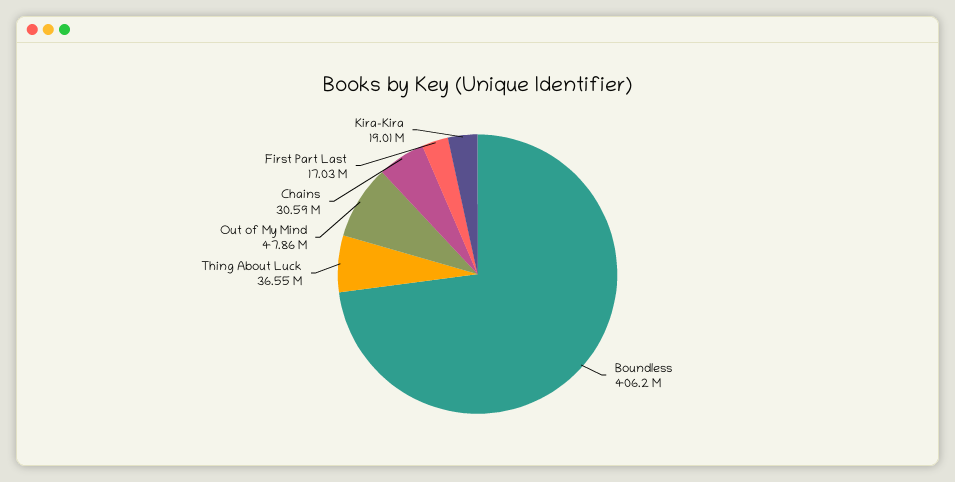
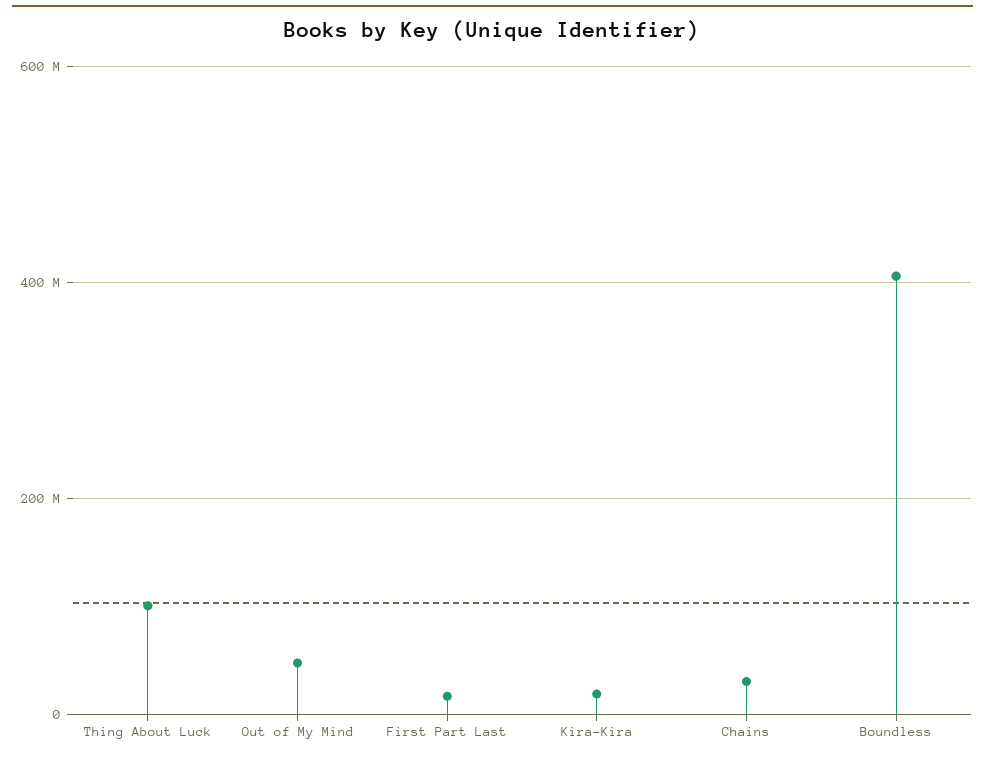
Thing About Luck: 36550000 -> 100000000

